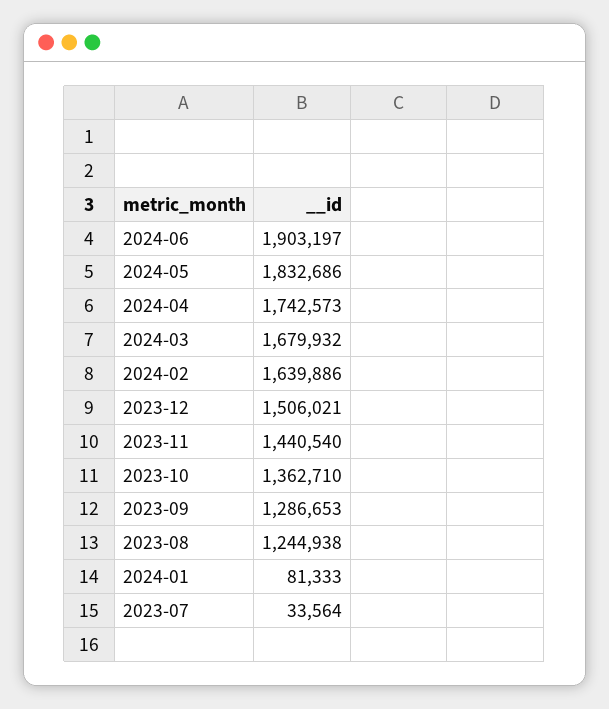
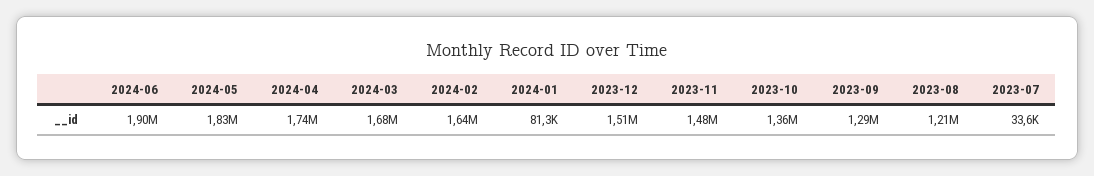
2023-11: 1440540 -> 1480000
2023-08: 1244938 -> 1210000

